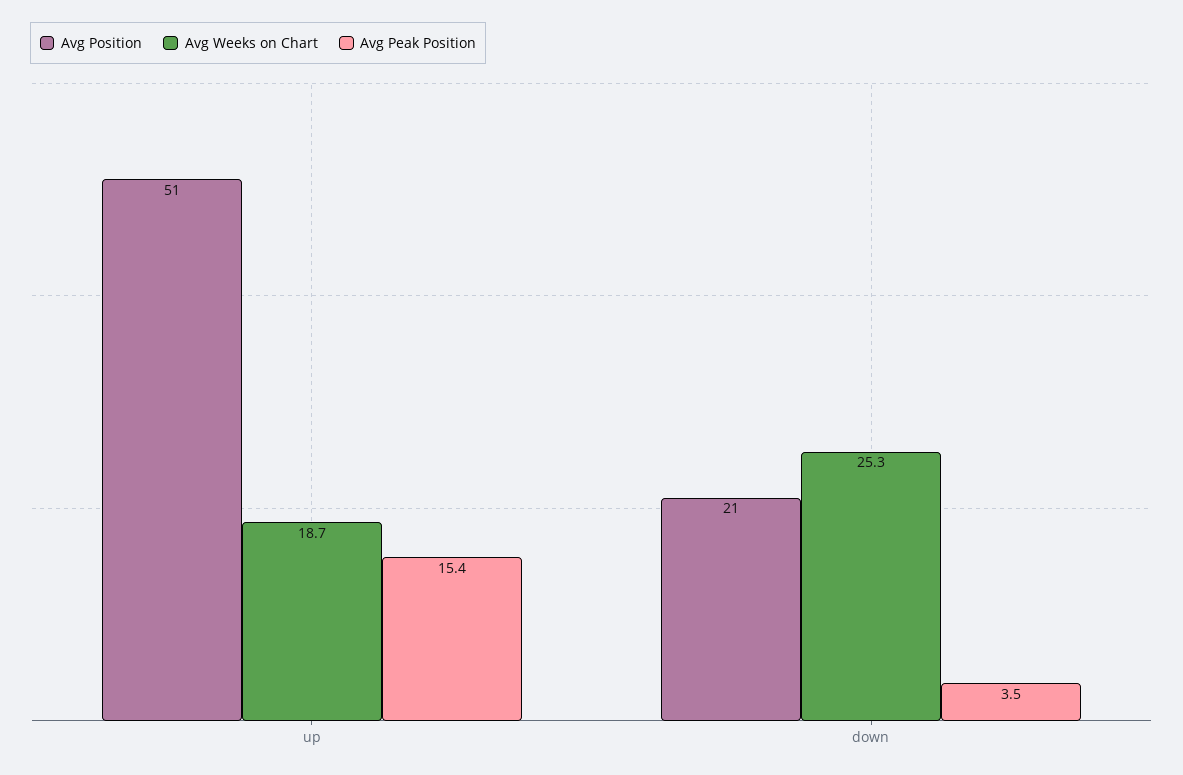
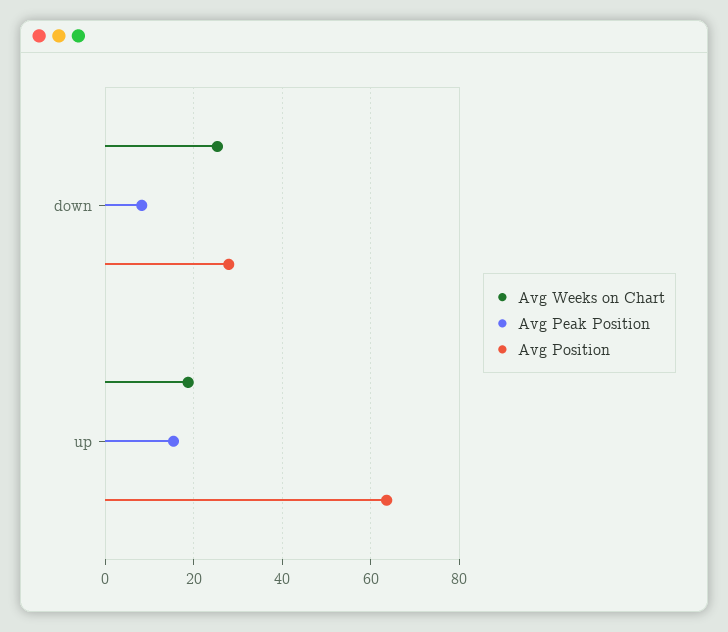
Avg Position, up: 51 -> 64
Avg Position, down: 21 -> 28
Avg Peak Position, down: 3.5 -> 8

